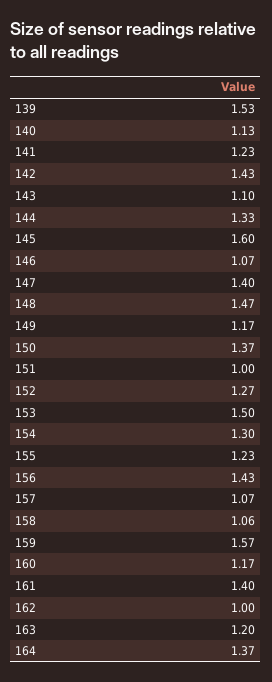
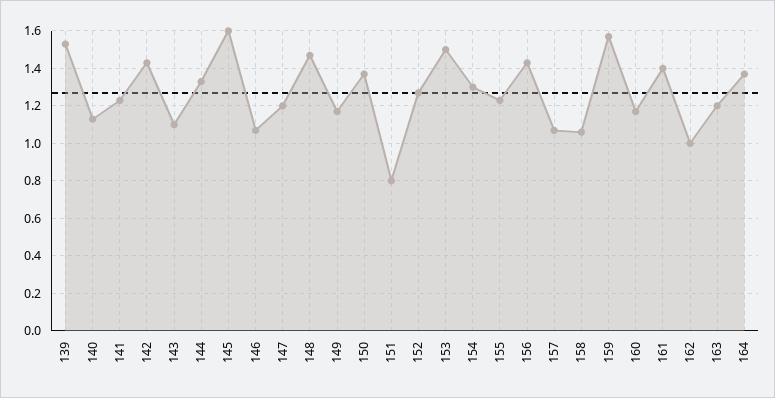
147: 1.4 -> 1.2
151: 1 -> 0.8

